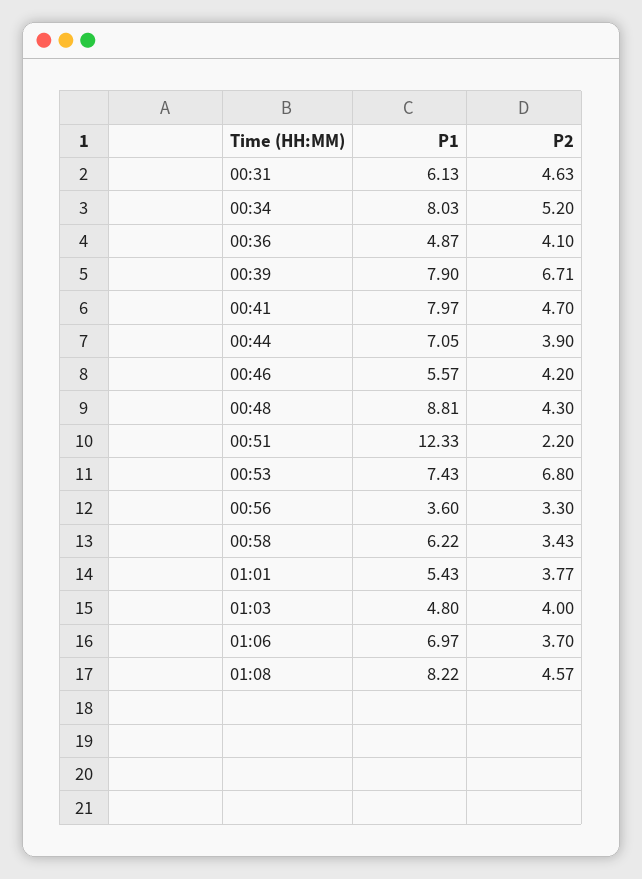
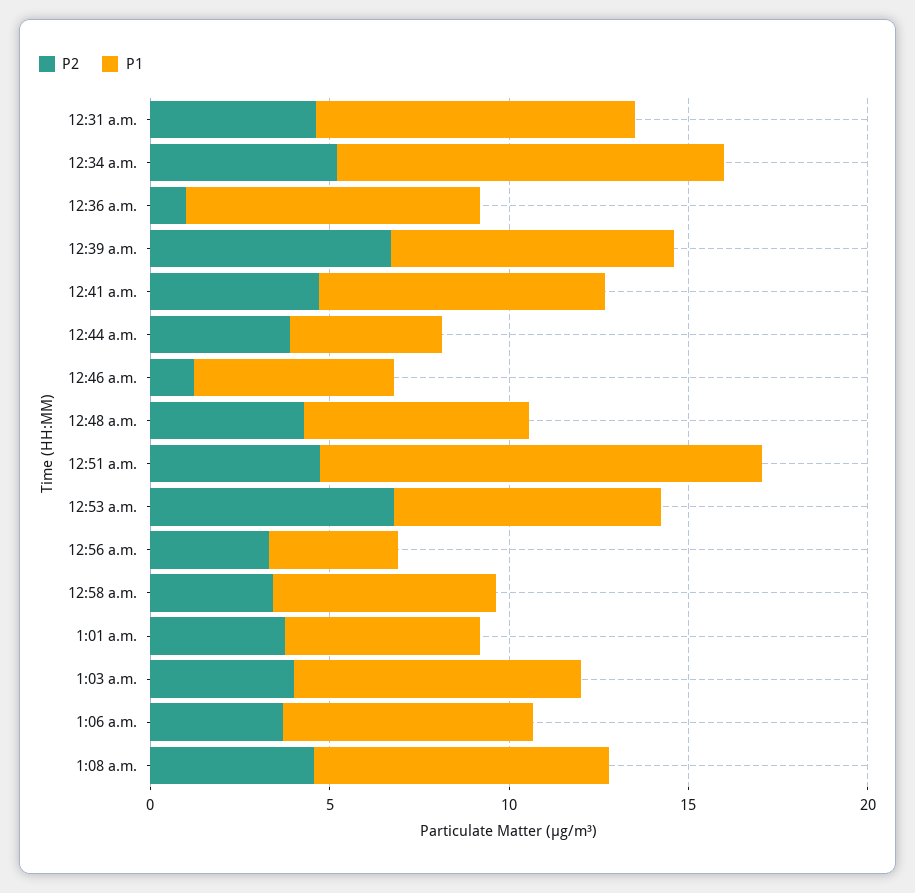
P1, 00:31: 6.13 -> 9
P1, 00:34: 8.03 -> 11
P1, 00:36: 4.87 -> 8
P2, 00:36: 4.1 -> 1
P1, 00:44: 7.05 -> 4
P2, 00:46: 4.2 -> 1
P1, 00:48: 8.81 -> 6
P2, 00:51: 2.2 -> 5
P1, 01:03: 4.8 -> 8

